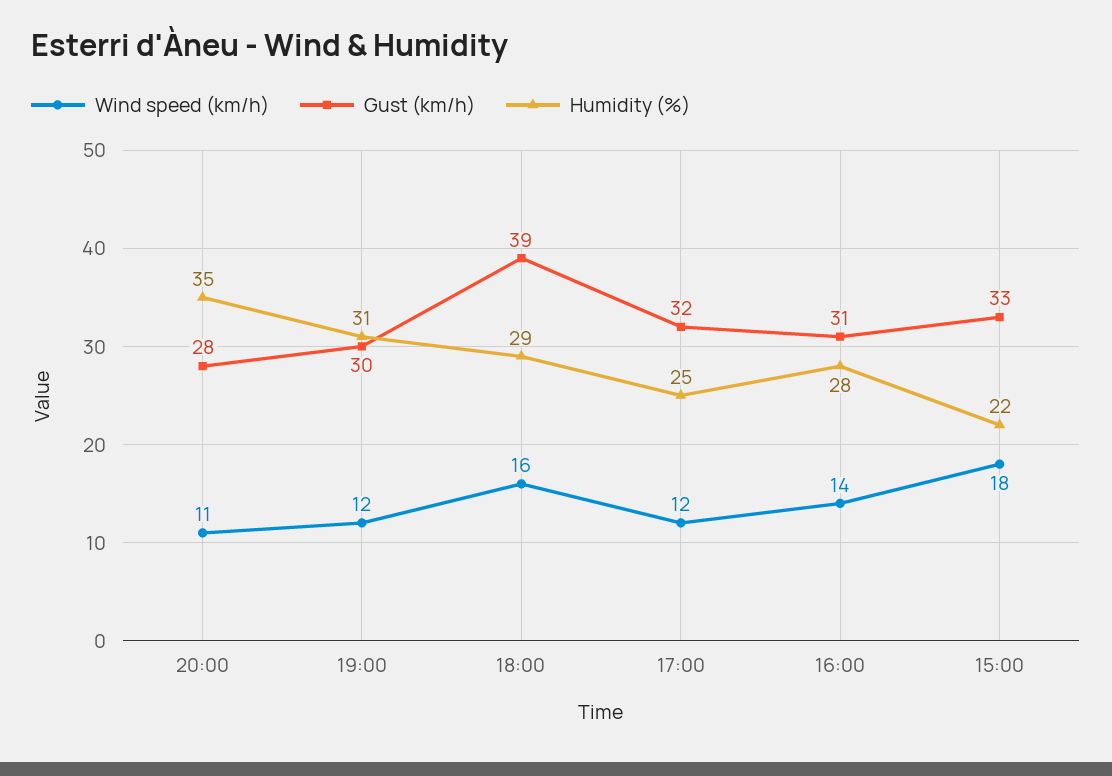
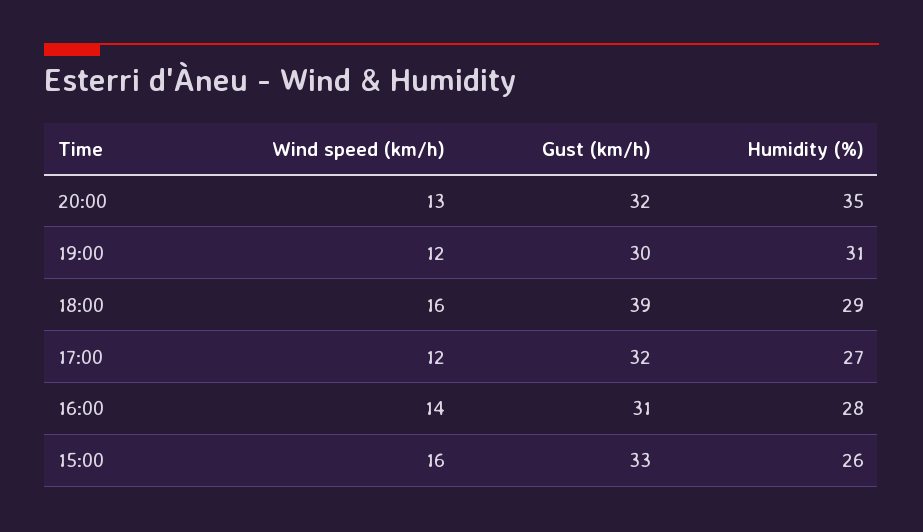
Wind speed (km/h), 20:00: 11 -> 13
Gust (km/h), 20:00: 28 -> 32
Humidity (%), 17:00: 25 -> 27
Wind speed (km/h), 15:00: 18 -> 16
Humidity (%), 15:00: 22 -> 26

